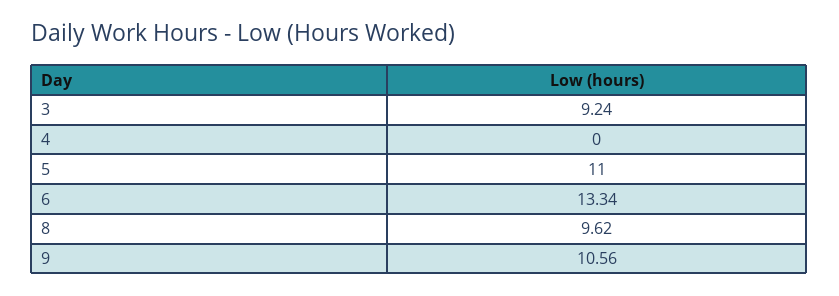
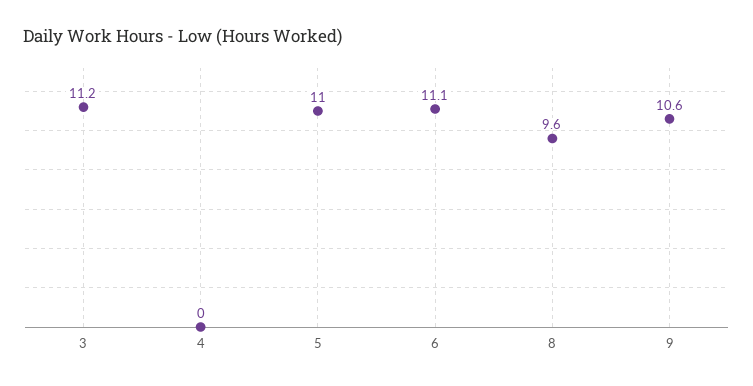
3: 9.24 -> 11.2
6: 13.34 -> 11.1

